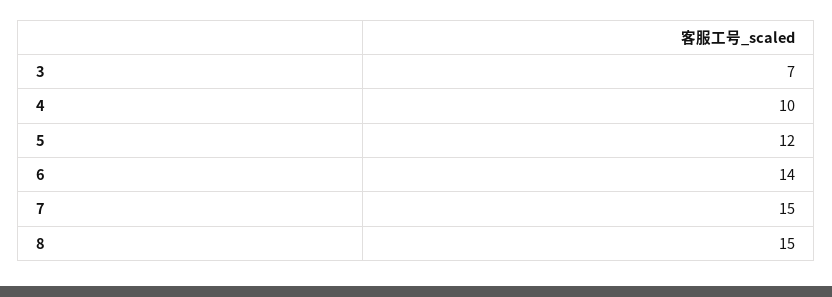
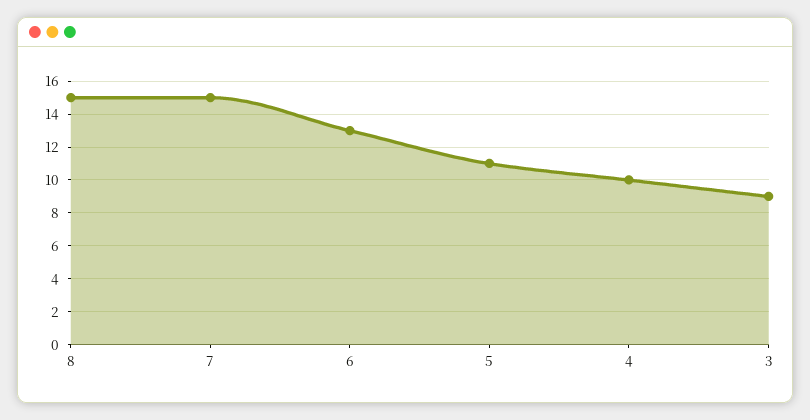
3: 7 -> 9
5: 12 -> 11
6: 14 -> 13

